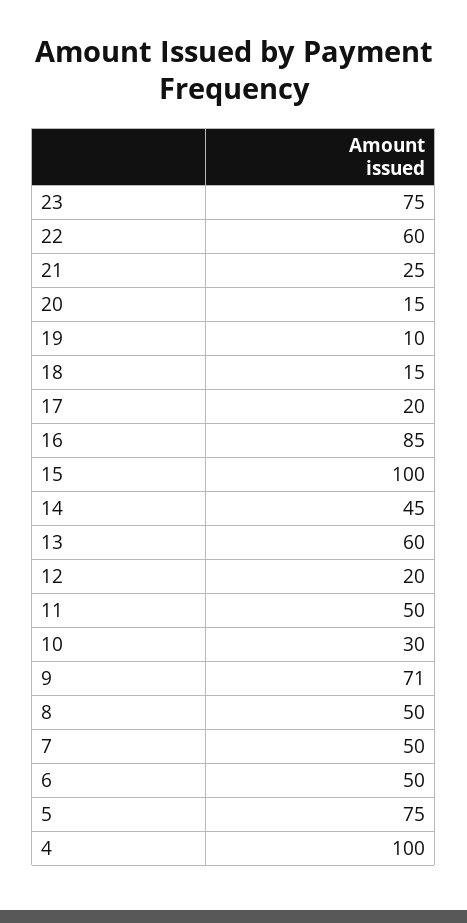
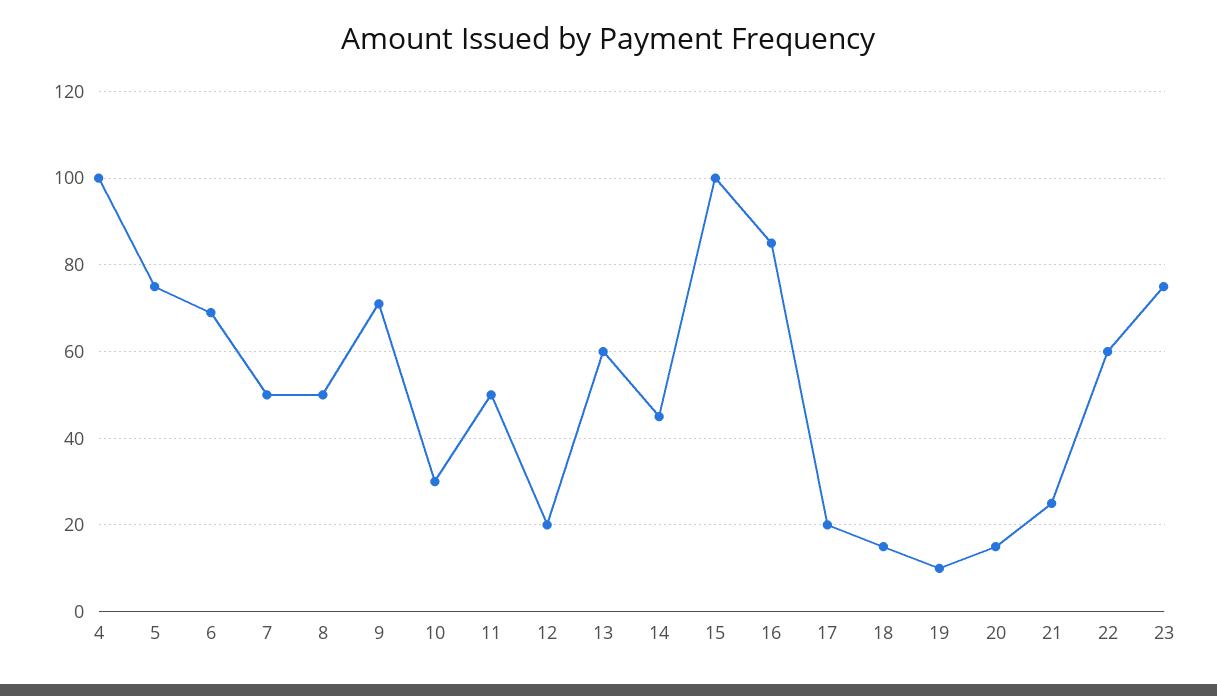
6: 50 -> 70

